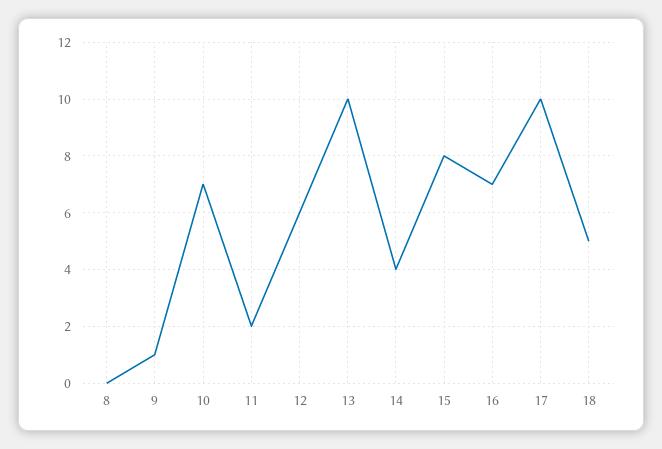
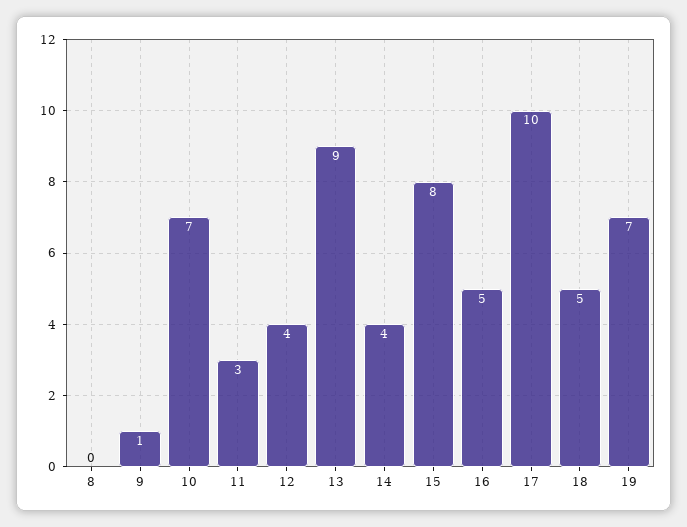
11: 2 -> 3
12: 6 -> 4
13: 10 -> 9
16: 7 -> 5
19: none -> 7

